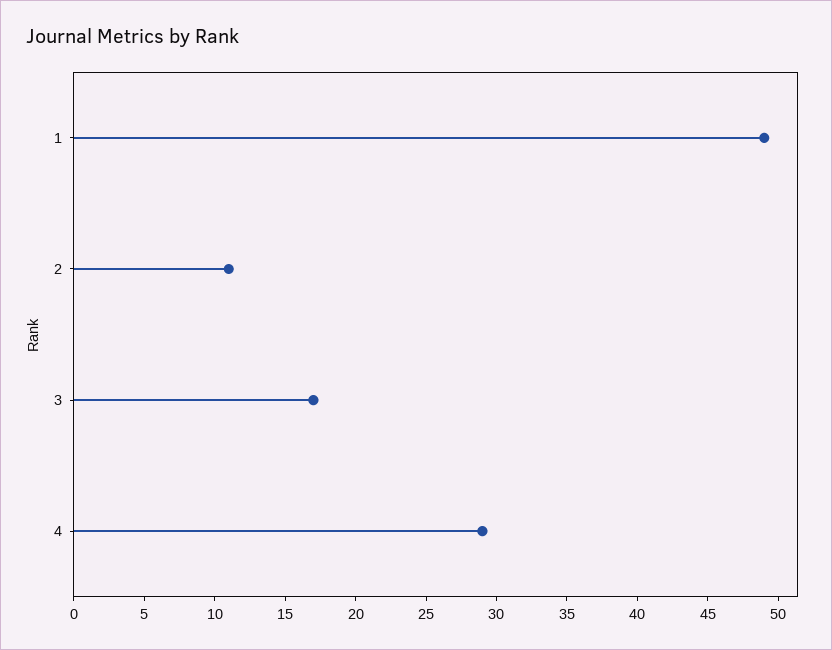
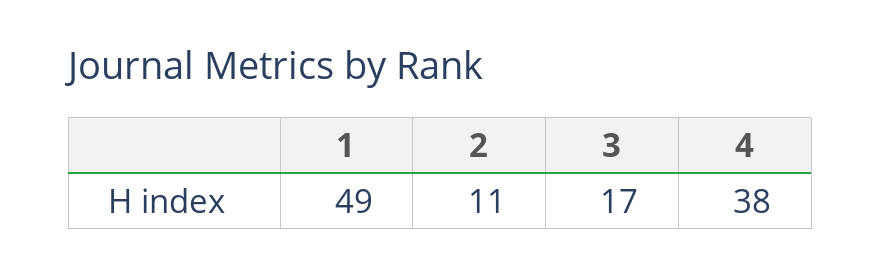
4: 29 -> 38

